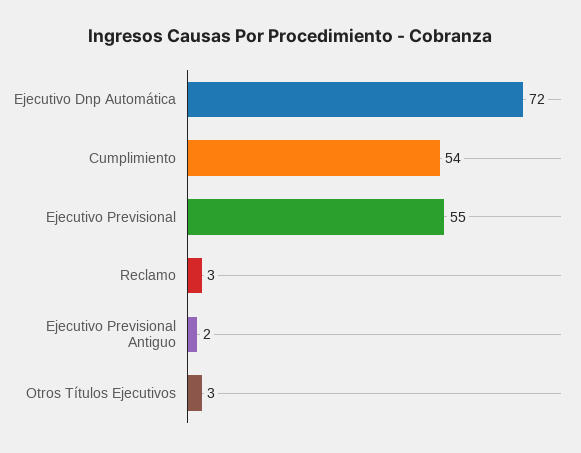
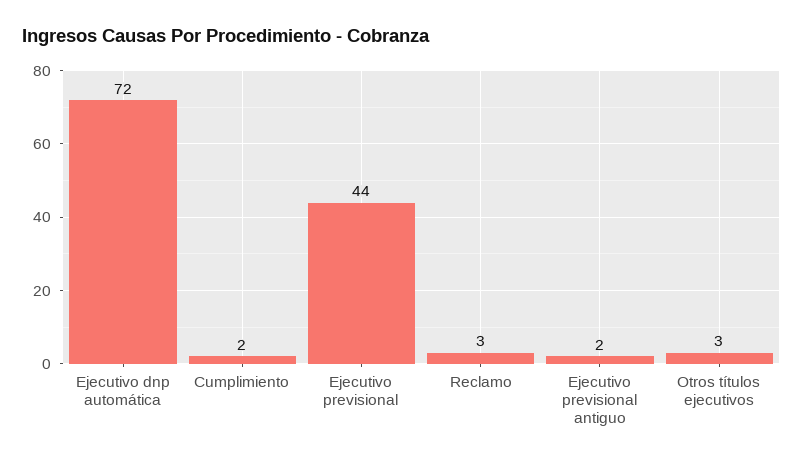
Cumplimiento: 54 -> 2
Ejecutivo Previsional: 55 -> 44

